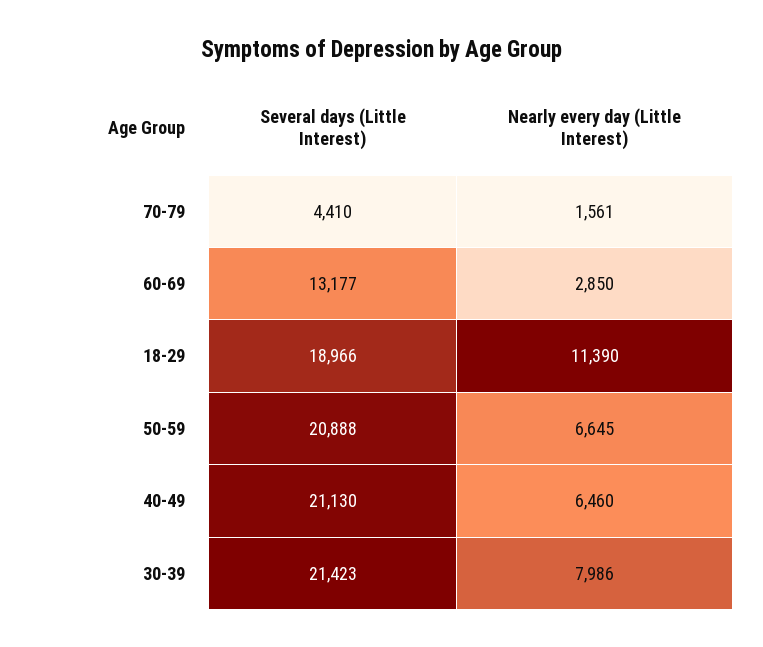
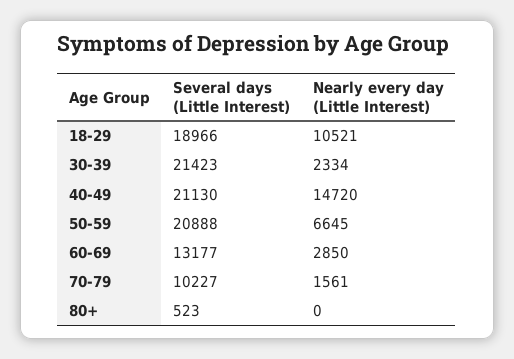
Several days (Little Interest), 70-79: 4410 -> 10227
Nearly every day (Little Interest), 18-29: 11390 -> 10521
Nearly every day (Little Interest), 40-49: 6460 -> 14720
Nearly every day (Little Interest), 30-39: 7986 -> 2334
Several days (Little Interest), 80+: none -> 523
Nearly every day (Little Interest), 80+: none -> 0

